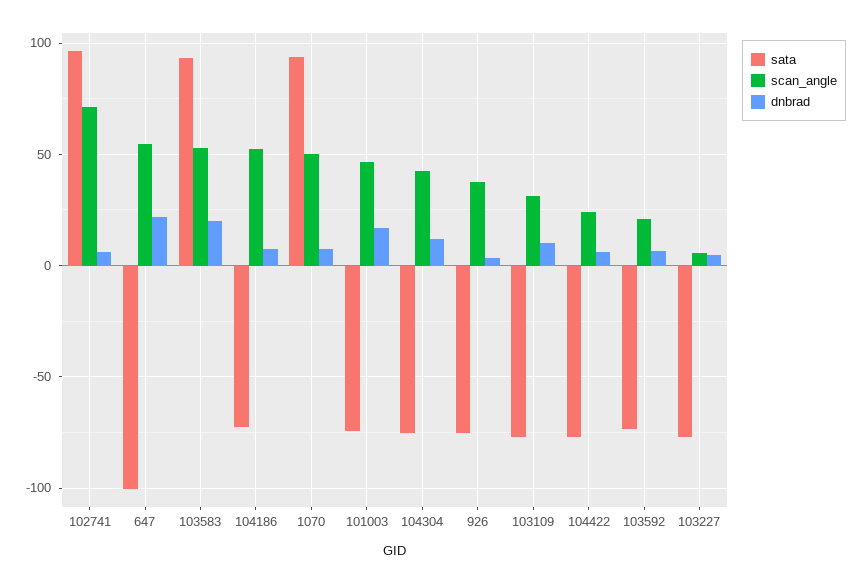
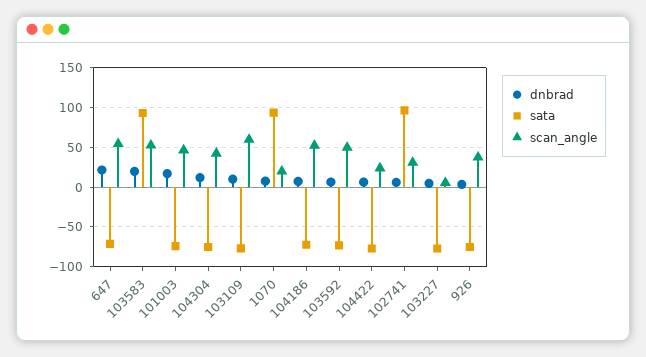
scan_angle, 102741: 70 -> 30
sata, 647: -100 -> -70
scan_angle, 1070: 50 -> 20
scan_angle, 103109: 30 -> 60
scan_angle, 103592: 20 -> 50

